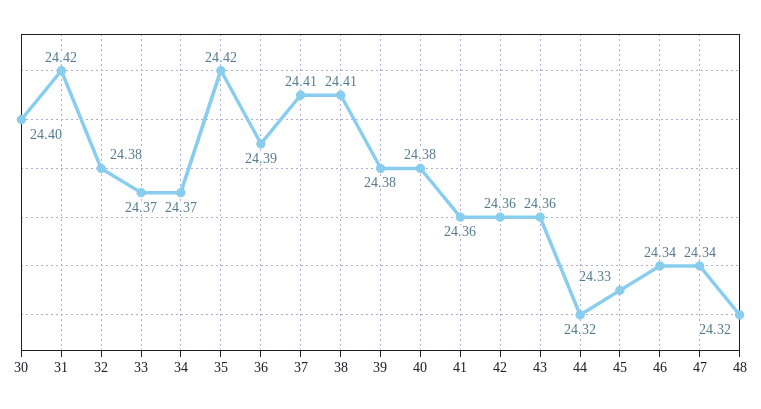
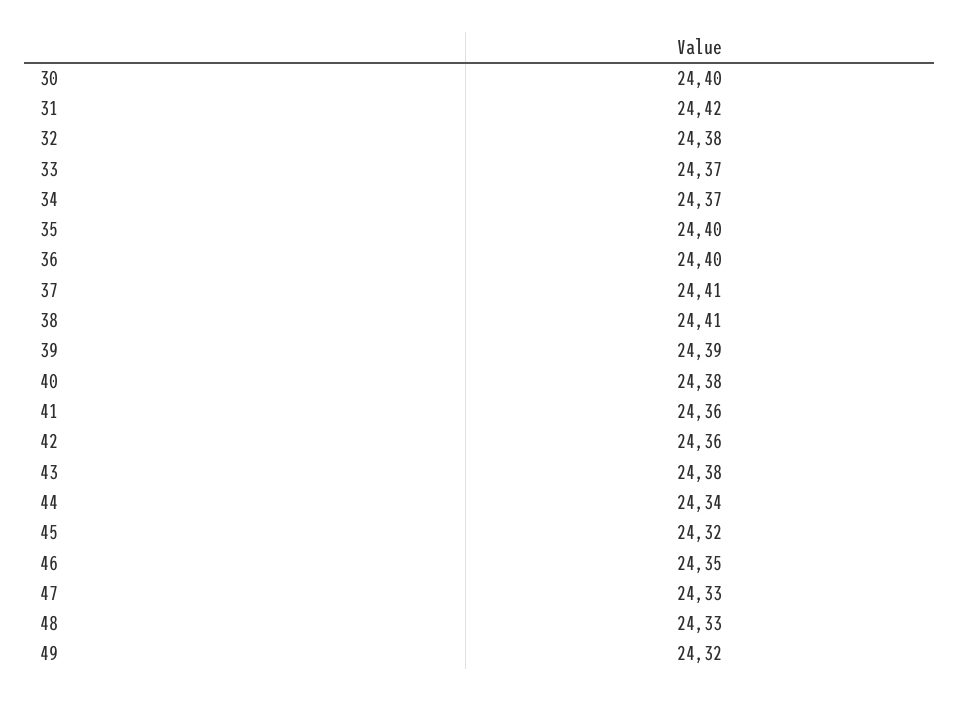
35: 24.42 -> 24.4
36: 24.39 -> 24.4
39: 24.38 -> 24.39
43: 24.36 -> 24.38
44: 24.32 -> 24.34
45: 24.33 -> 24.32
46: 24.34 -> 24.35
47: 24.34 -> 24.33
48: 24.32 -> 24.33
49: none -> 24.32

